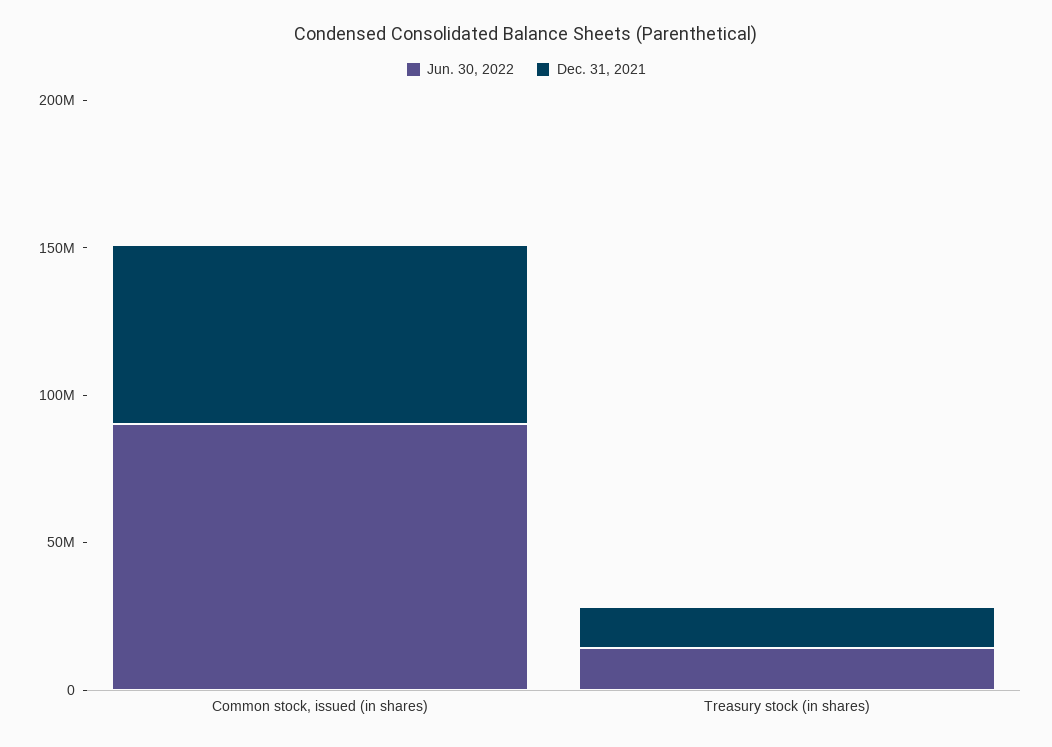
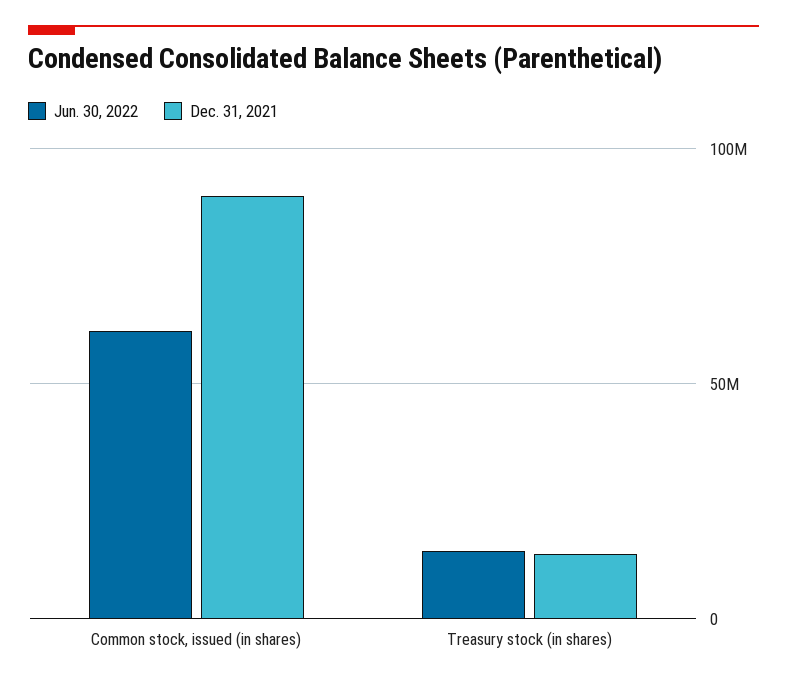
Jun. 30, 2022, Common stock, issued (in shares): 90000000 -> 60000000
Dec. 31, 2021, Common stock, issued (in shares): 60000000 -> 90000000

